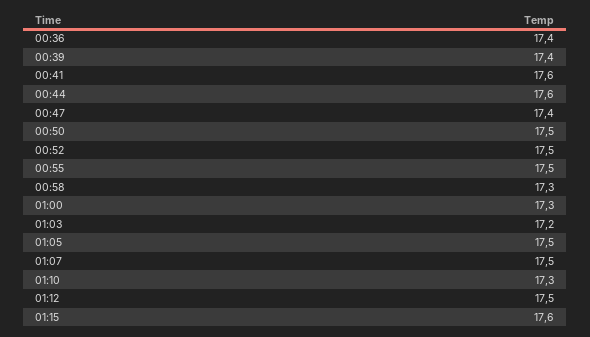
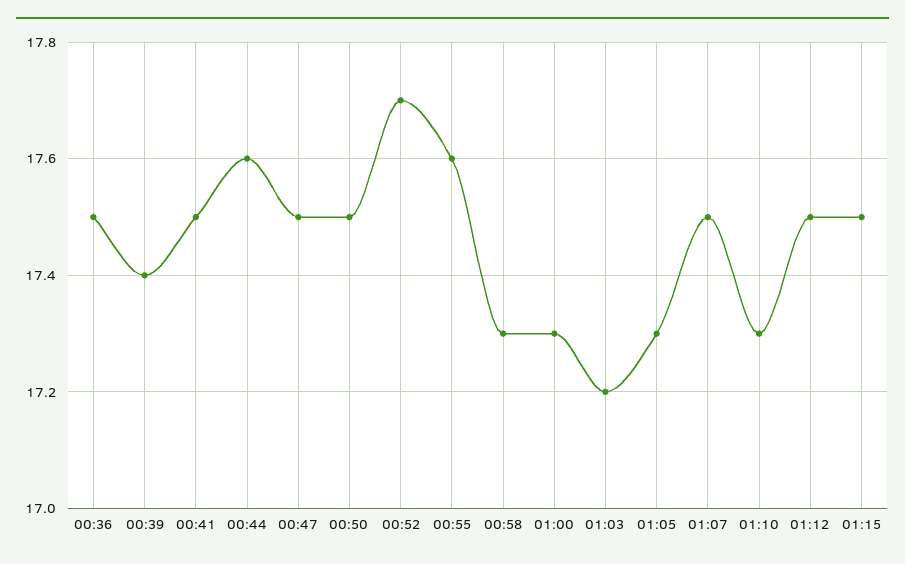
00:36: 17.4 -> 17.5
00:41: 17.6 -> 17.5
00:47: 17.4 -> 17.5
00:52: 17.5 -> 17.7
00:55: 17.5 -> 17.6
01:05: 17.5 -> 17.3
01:15: 17.6 -> 17.5

